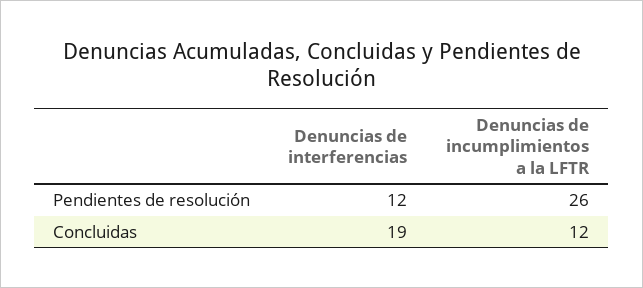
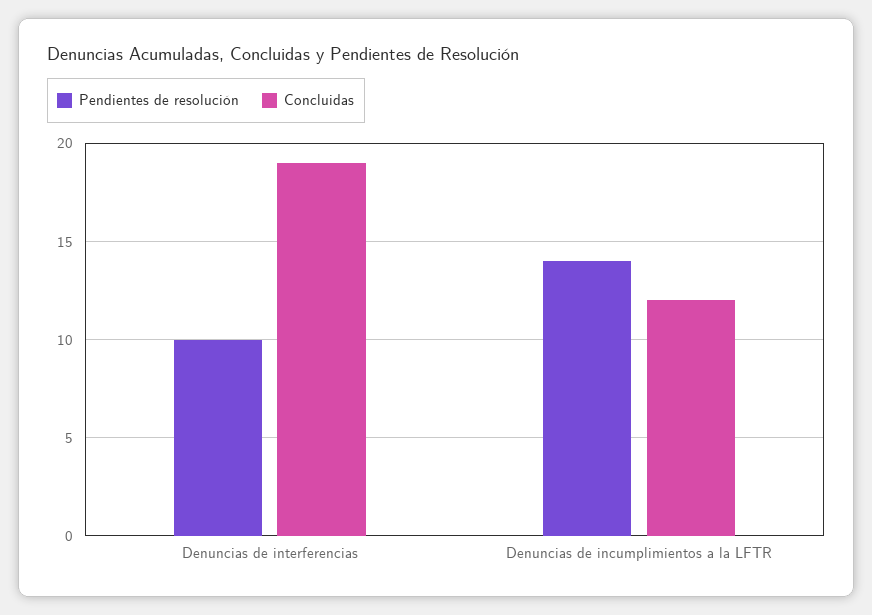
Pendientes de resolución, Denuncias de interferencias: 12 -> 10
Pendientes de resolución, Denuncias de incumplimientos a la LFTR: 26 -> 14

